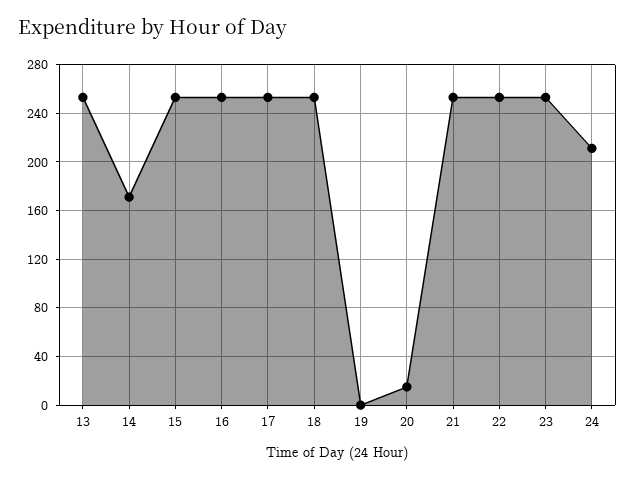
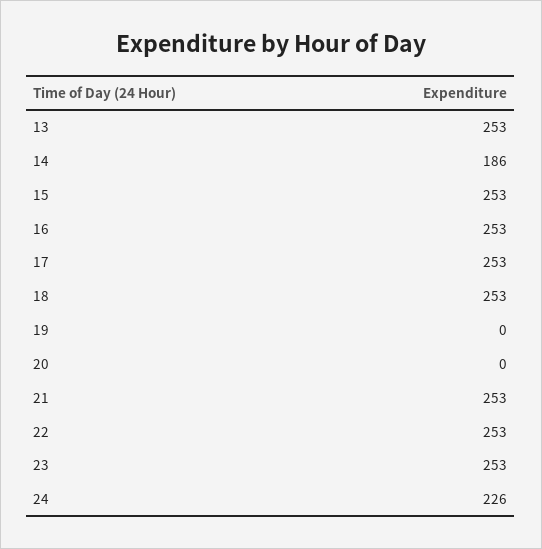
14: 170 -> 186
20: 15 -> 0
24: 210 -> 226

